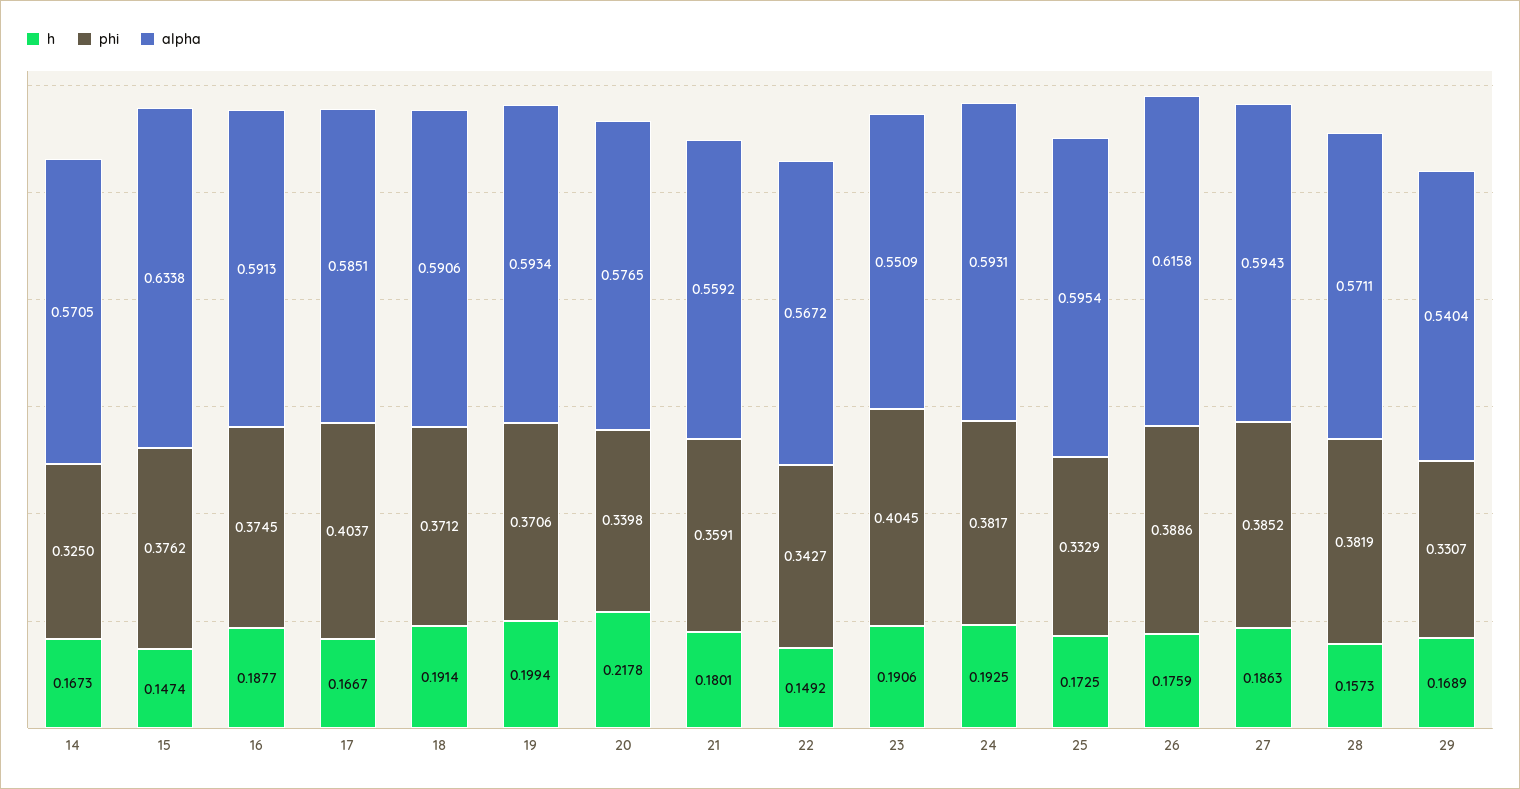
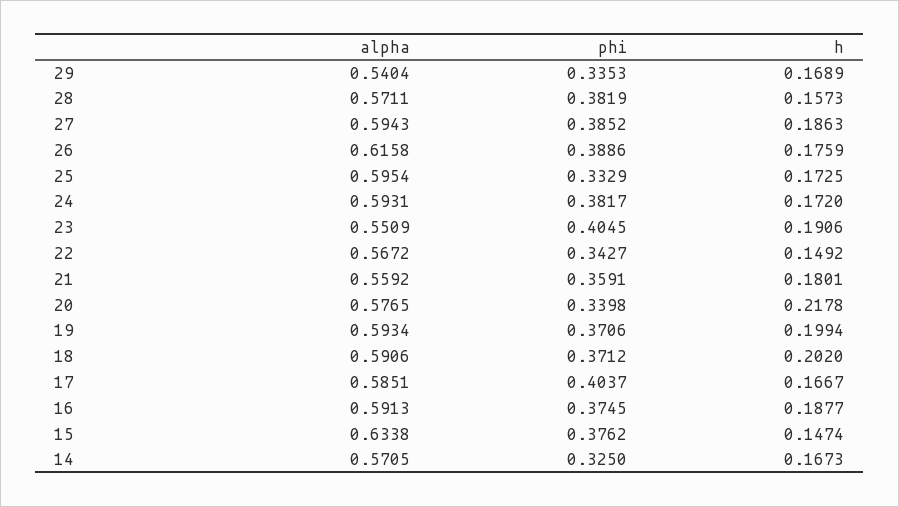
h, 18: 0.1914 -> 0.202
h, 24: 0.1925 -> 0.172
phi, 29: 0.3307 -> 0.3353

